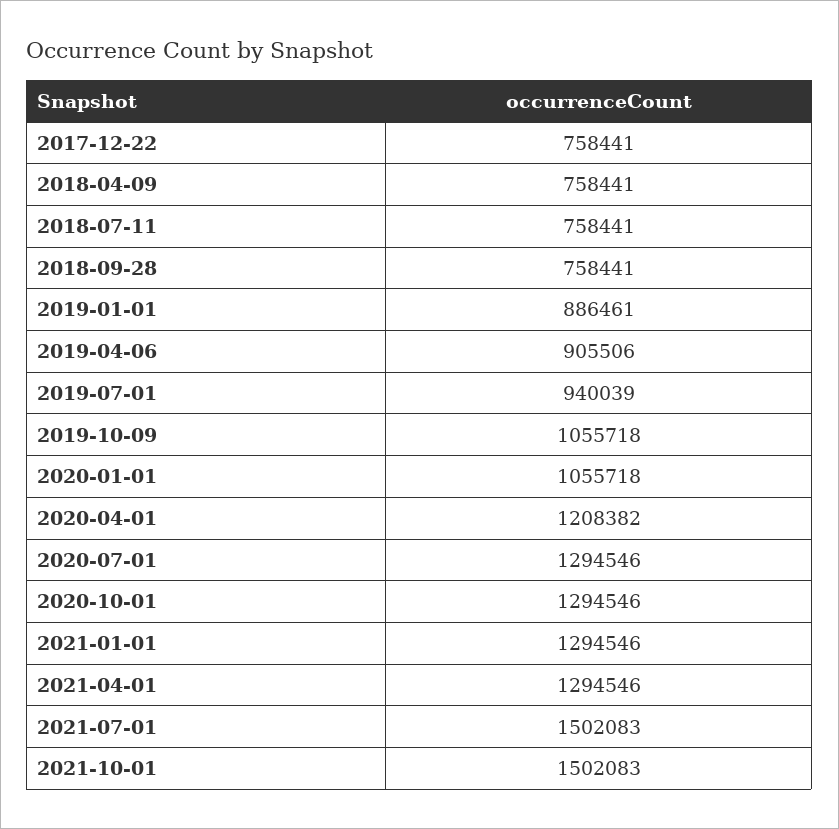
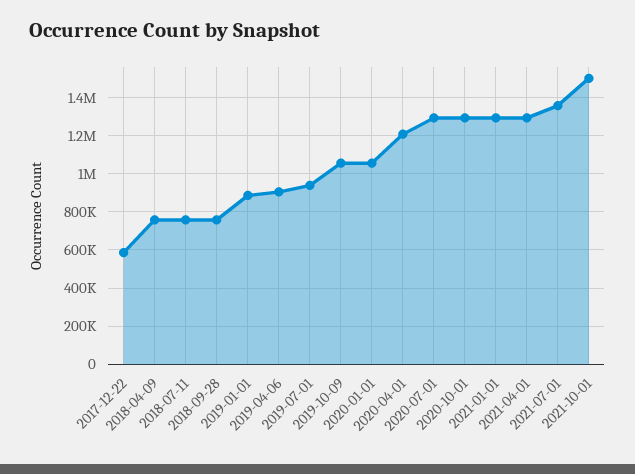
2017-12-22: 758441 -> 600000
2021-07-01: 1502083 -> 1350000

